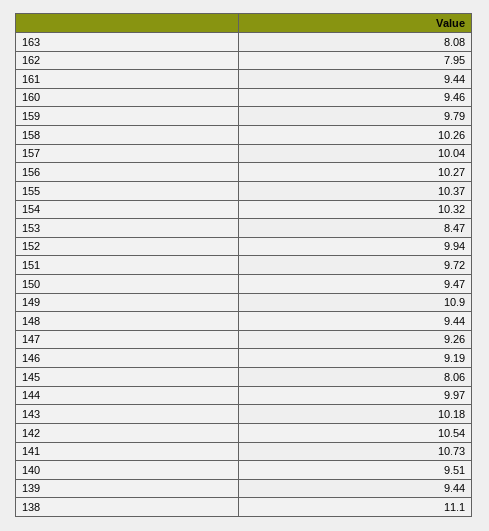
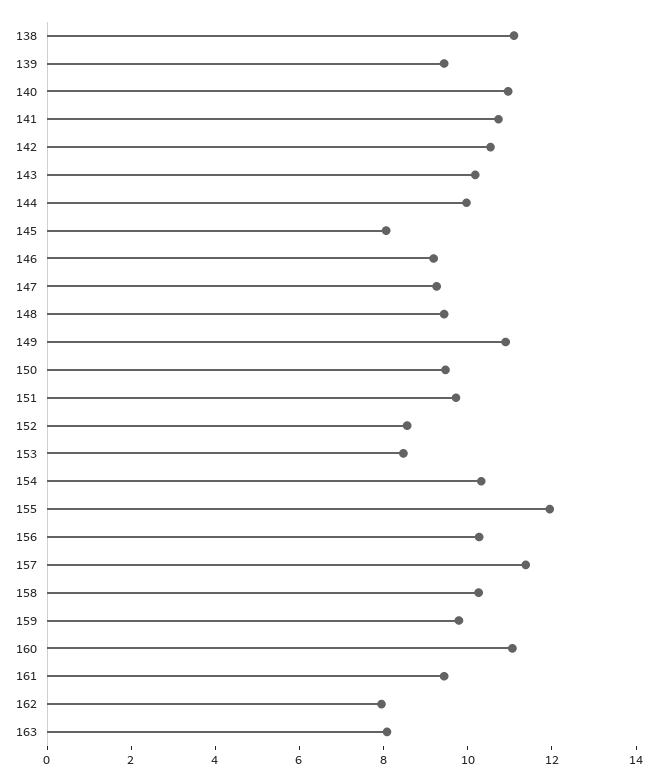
160: 9.46 -> 11
157: 10.04 -> 11.5
155: 10.37 -> 12
152: 9.94 -> 8.5
140: 9.51 -> 11

